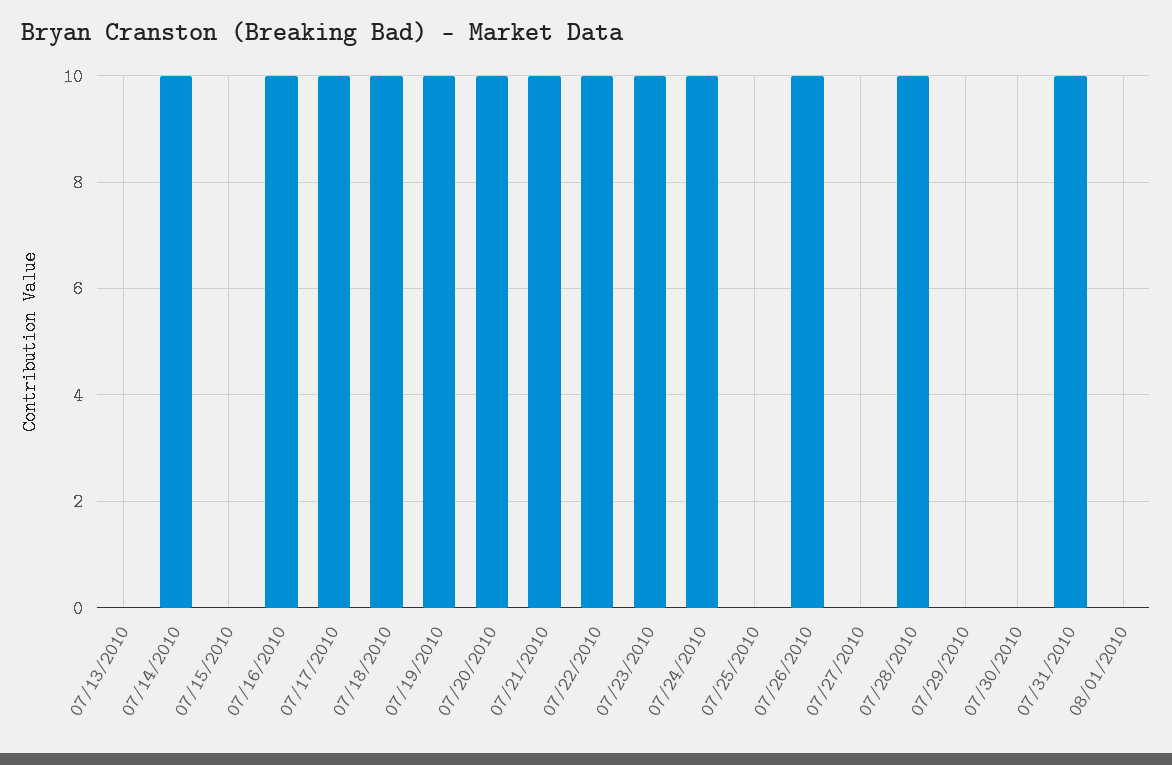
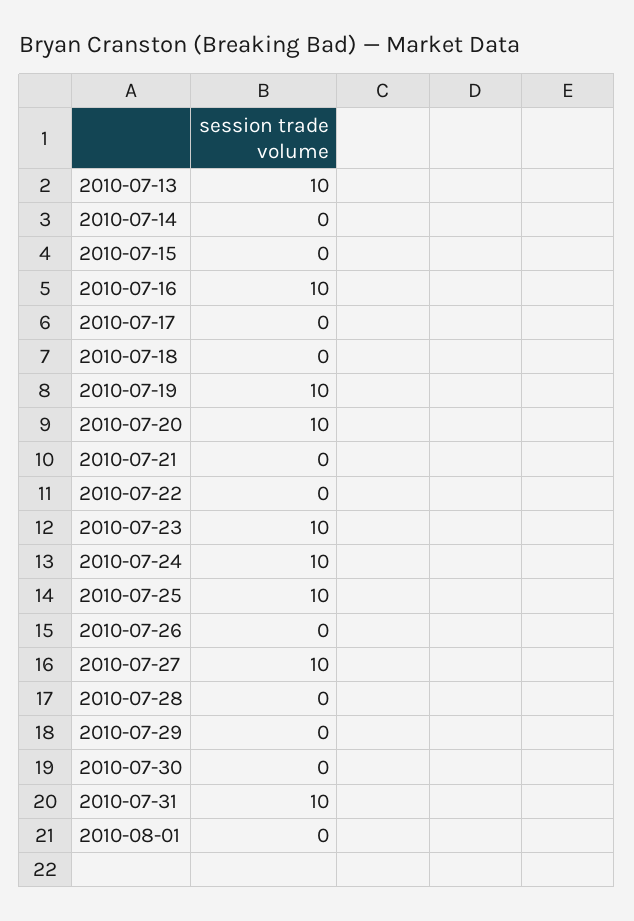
07/13/2010: 0 -> 10
07/14/2010: 10 -> 0
07/17/2010: 10 -> 0
07/18/2010: 10 -> 0
07/21/2010: 10 -> 0
07/22/2010: 10 -> 0
07/25/2010: 0 -> 10
07/26/2010: 10 -> 0
07/27/2010: 0 -> 10
07/28/2010: 10 -> 0

